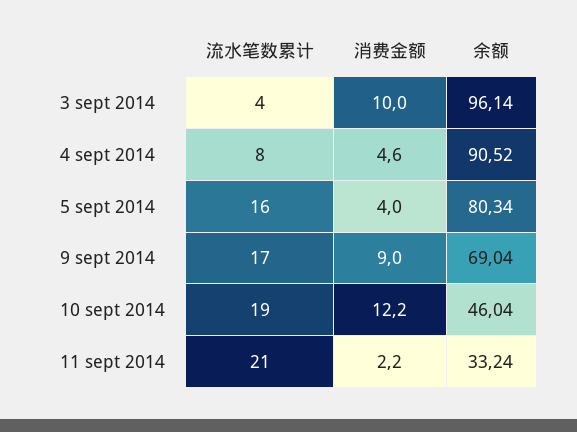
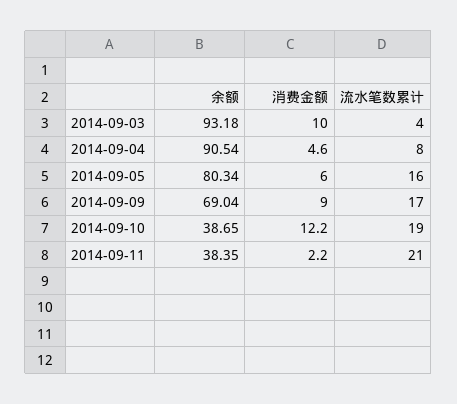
余额, 3 sept 2014: 96.14 -> 93.18
余额, 4 sept 2014: 90.52 -> 90.54
消费金额, 5 sept 2014: 4 -> 6
余额, 10 sept 2014: 46.04 -> 38.65
余额, 11 sept 2014: 33.24 -> 38.35

